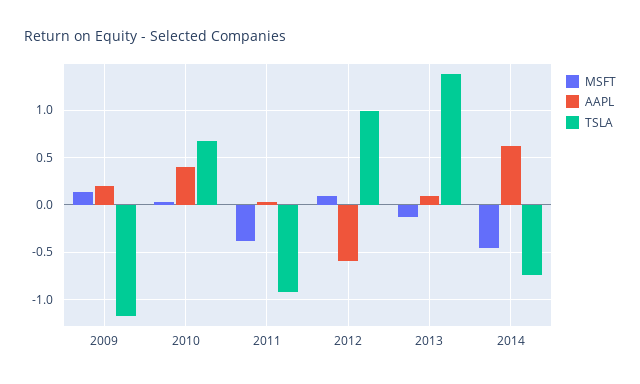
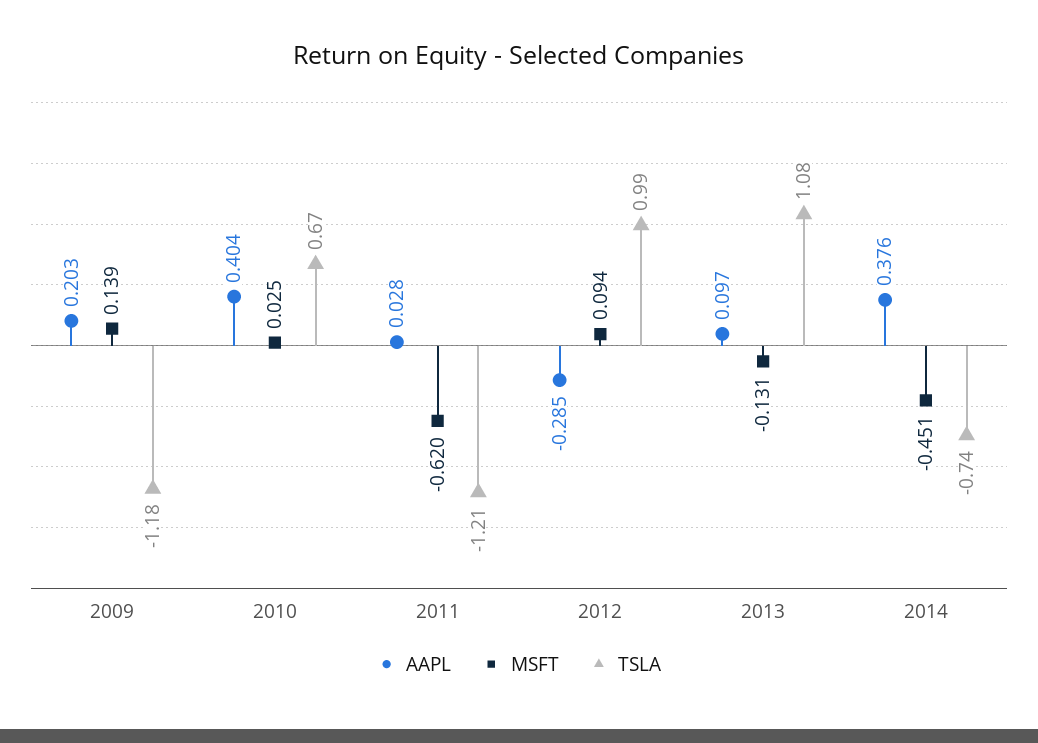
MSFT, 2011: -0.4 -> -0.62
TSLA, 2011: -0.9 -> -1.21
AAPL, 2012: -0.6 -> -0.285
TSLA, 2013: 1.4 -> 1.08
AAPL, 2014: 0.6 -> 0.376

